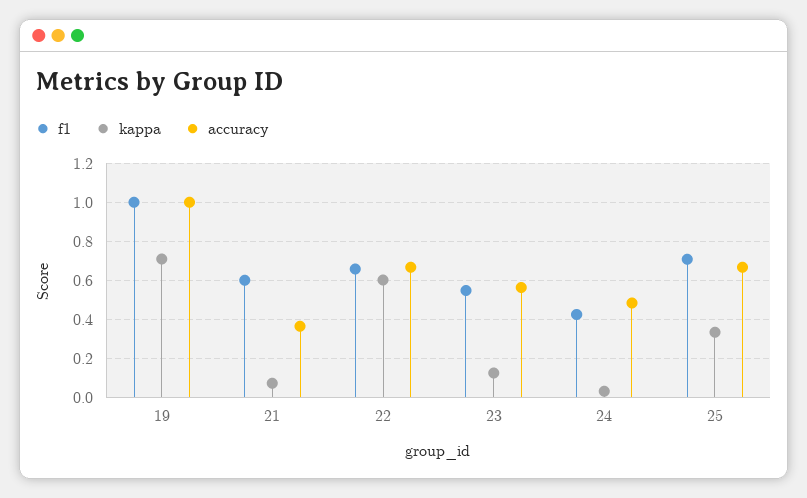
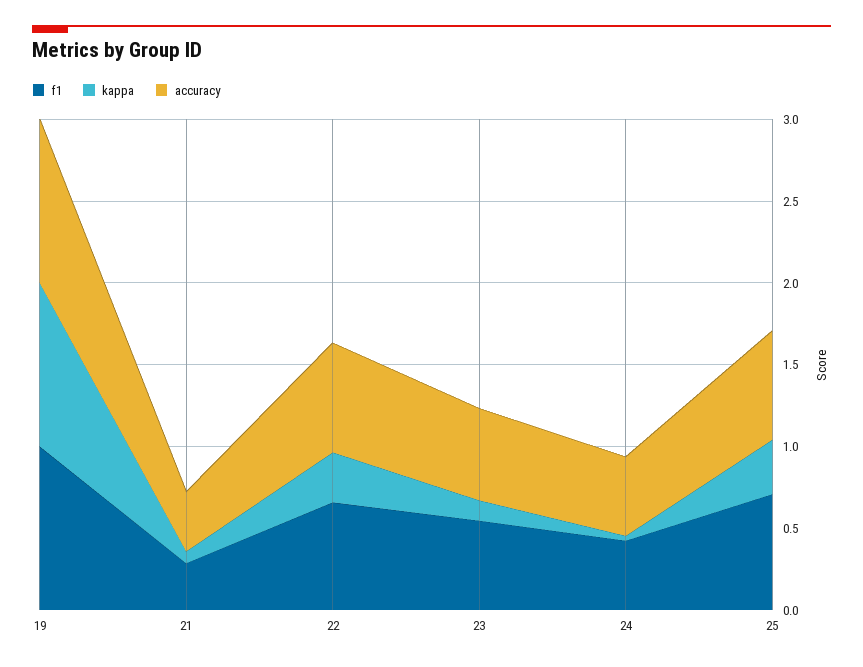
kappa, 19: 0.7 -> 1
f1, 21: 0.6 -> 0.3
kappa, 22: 0.6 -> 0.3

